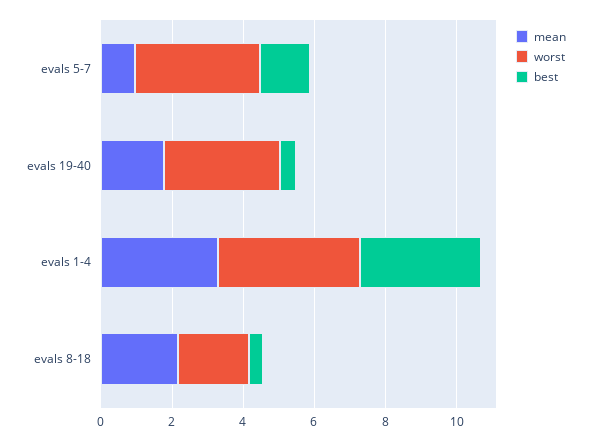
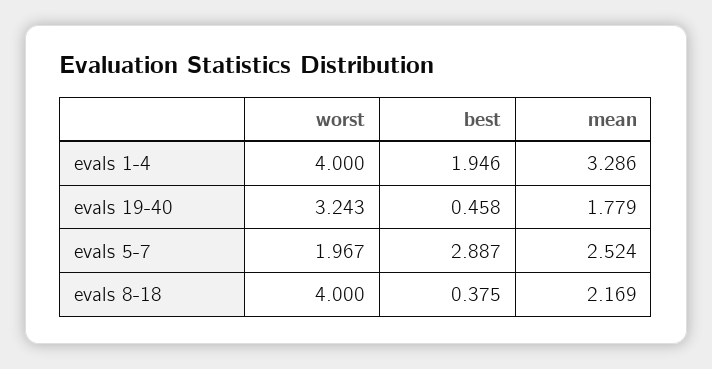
mean, evals 5-7: 1 -> 2.524
worst, evals 5-7: 3.5 -> 1.967
best, evals 5-7: 1.5 -> 2.887
best, evals 1-4: 3.5 -> 1.946
worst, evals 8-18: 2 -> 4

